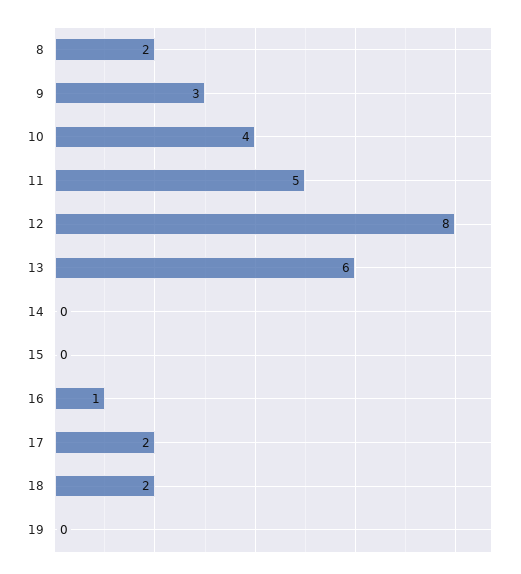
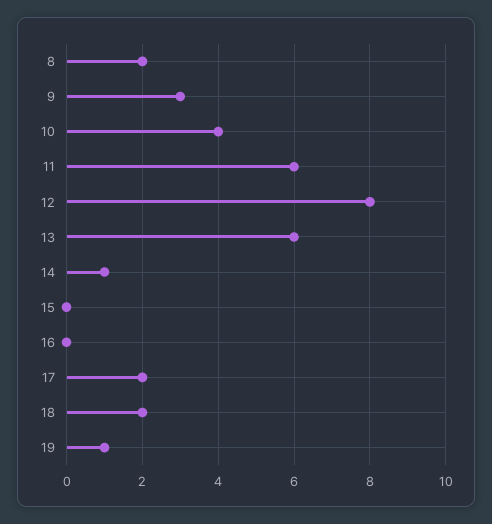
11: 5 -> 6
14: 0 -> 1
16: 1 -> 0
19: 0 -> 1

